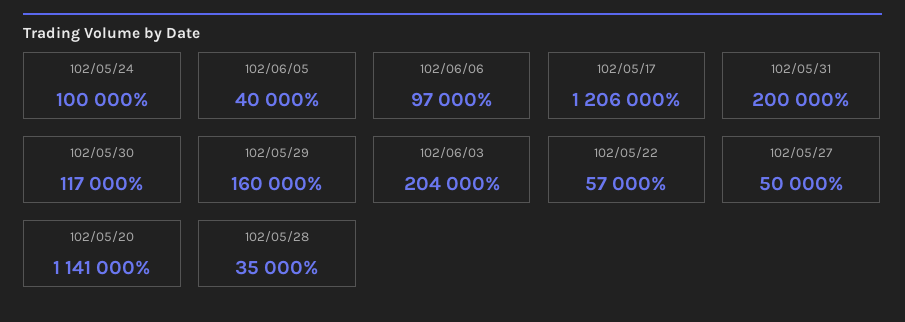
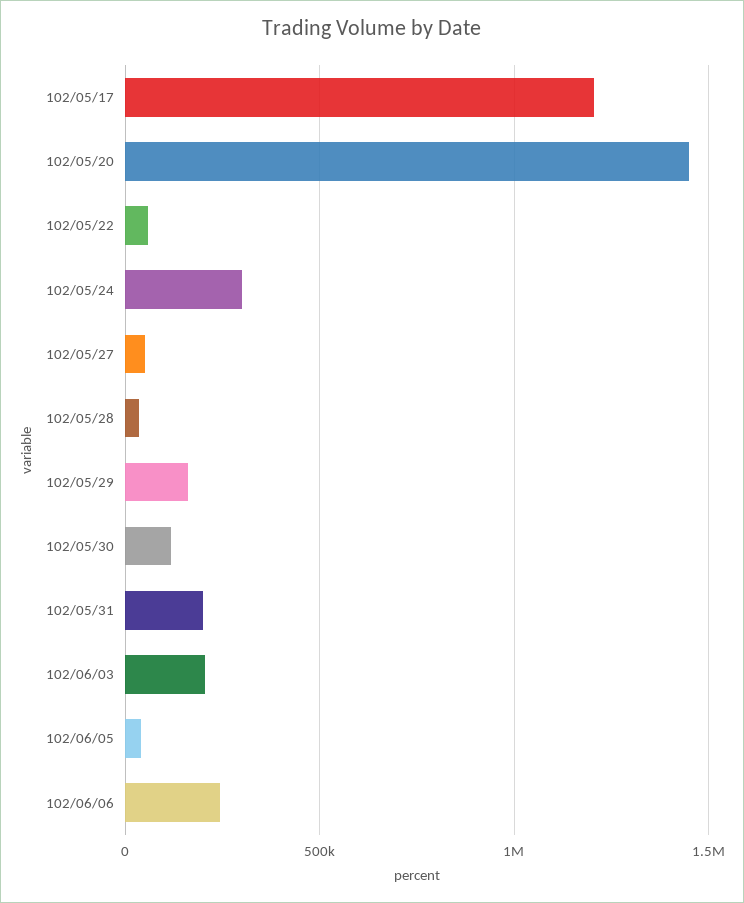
102/05/24: 100000 -> 300000
102/06/06: 97000 -> 250000
102/05/20: 1141000 -> 1450000

